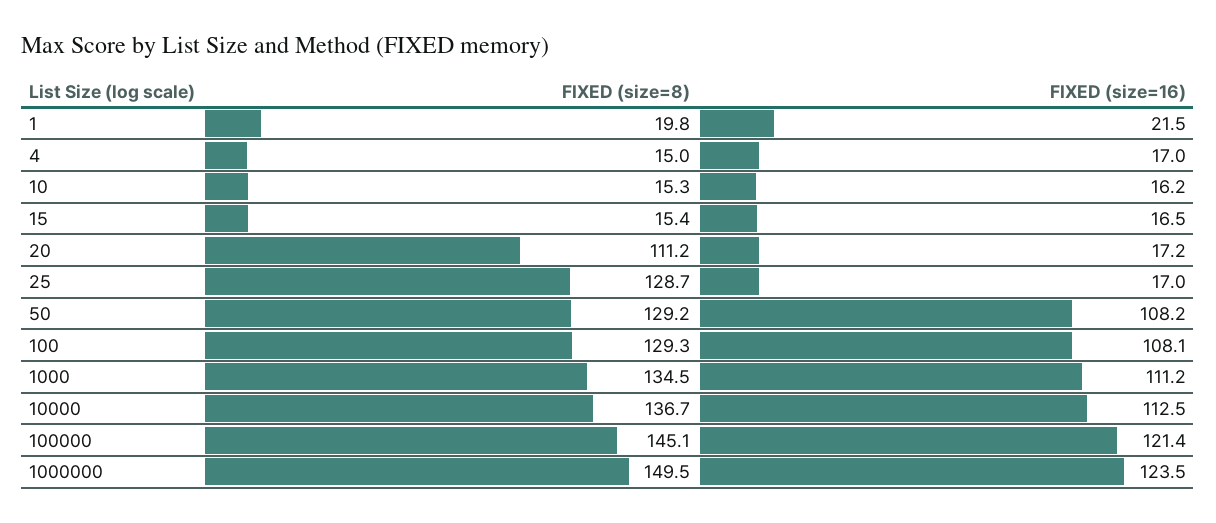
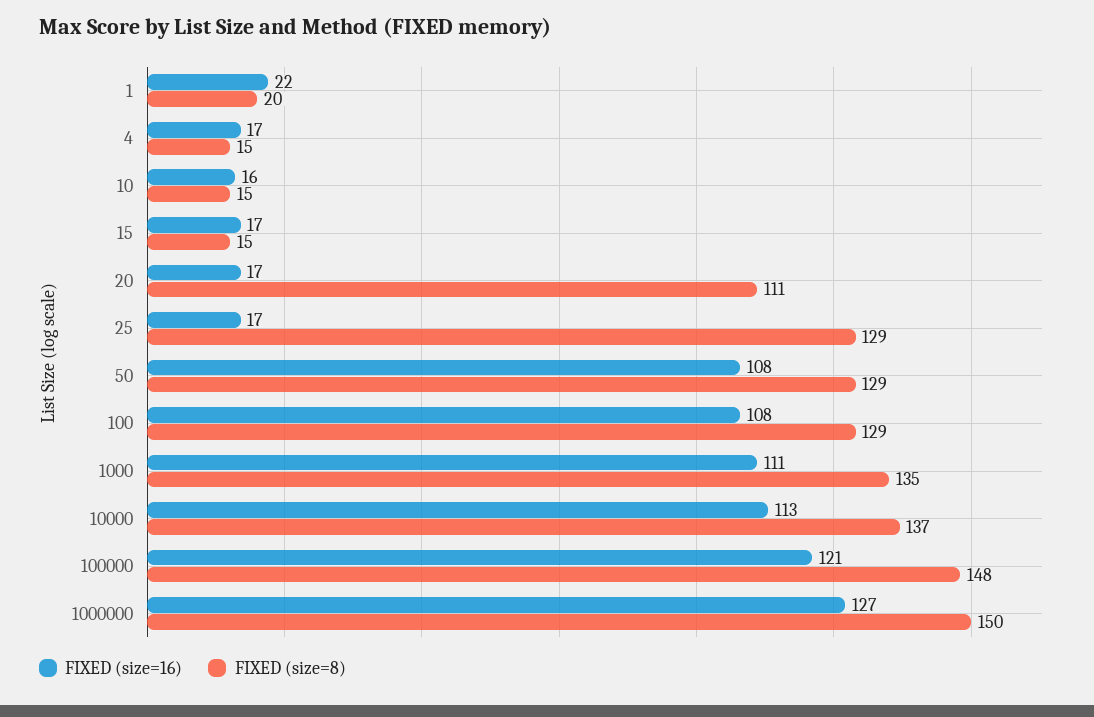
FIXED (size=8), 100000: 145.1 -> 148
FIXED (size=16), 1000000: 123.5 -> 127

